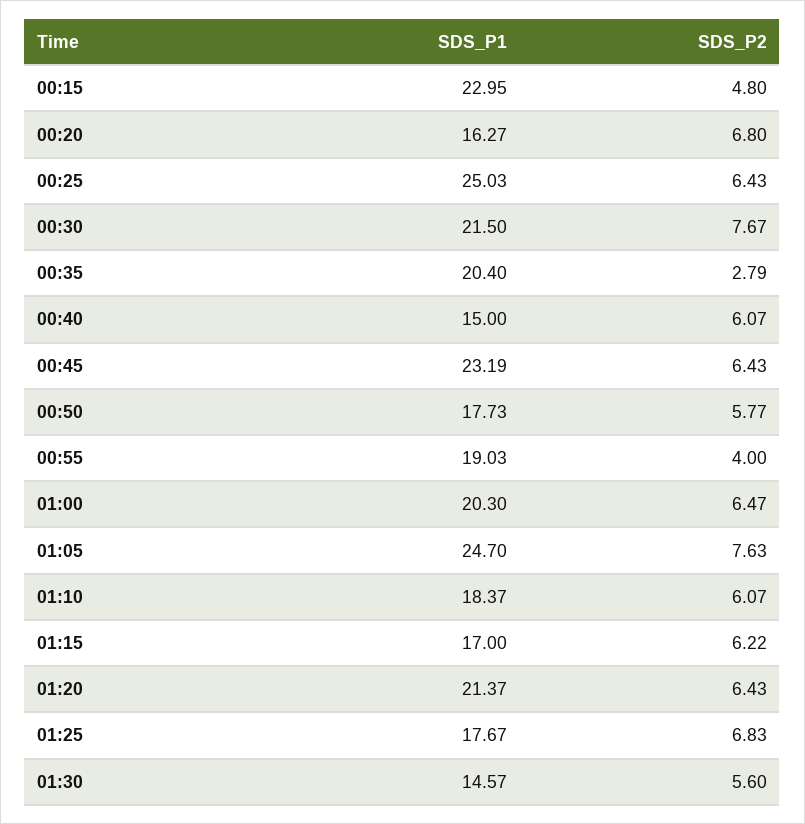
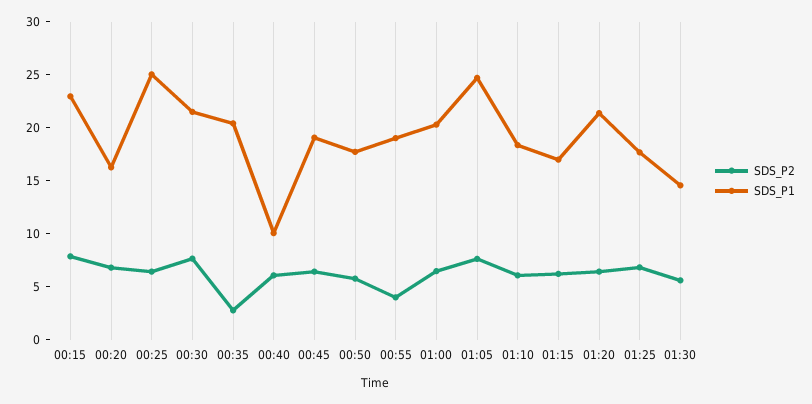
SDS_P2, 00:15: 4.8 -> 8
SDS_P1, 00:40: 15 -> 10
SDS_P1, 00:45: 23.19 -> 19

